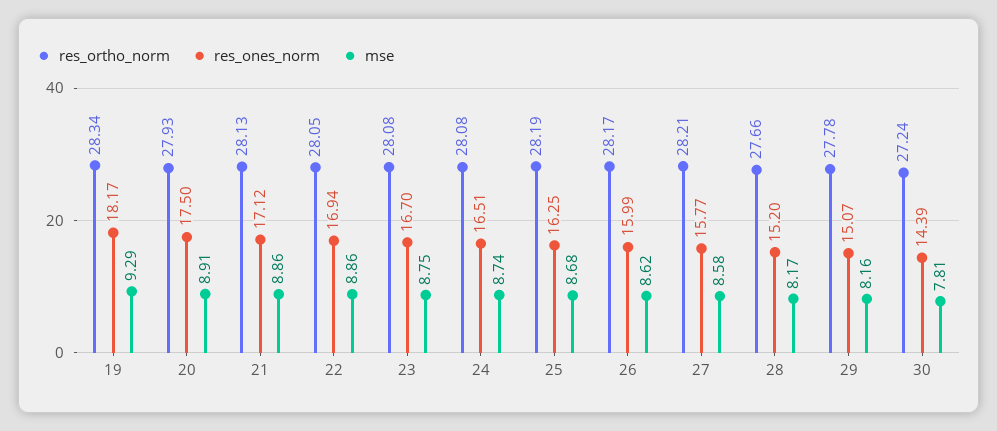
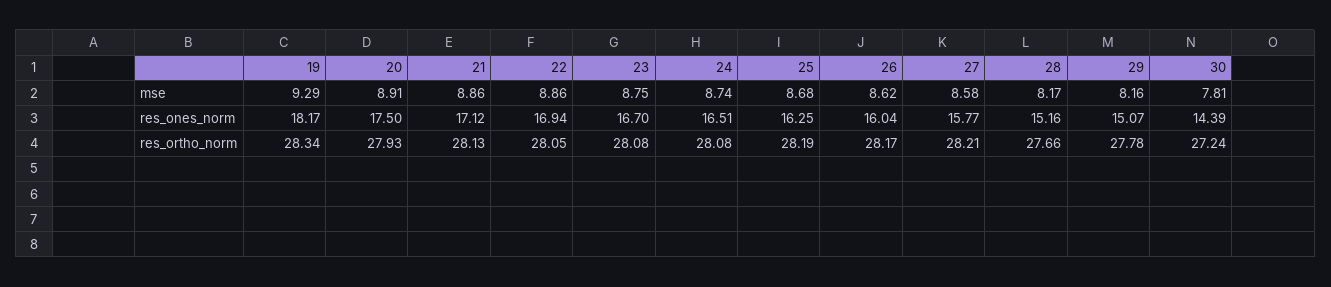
res_ones_norm, 26: 15.99 -> 16.04
res_ones_norm, 28: 15.2 -> 15.16

